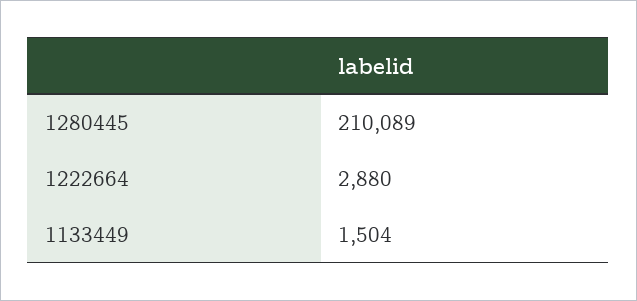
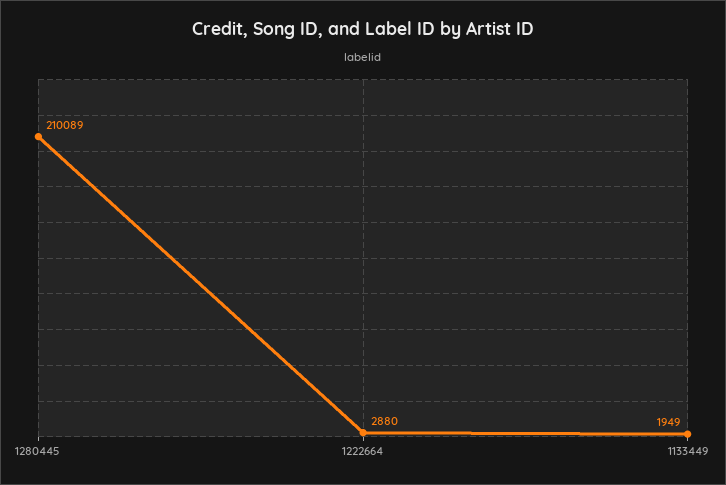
1133449: 1504 -> 1949

